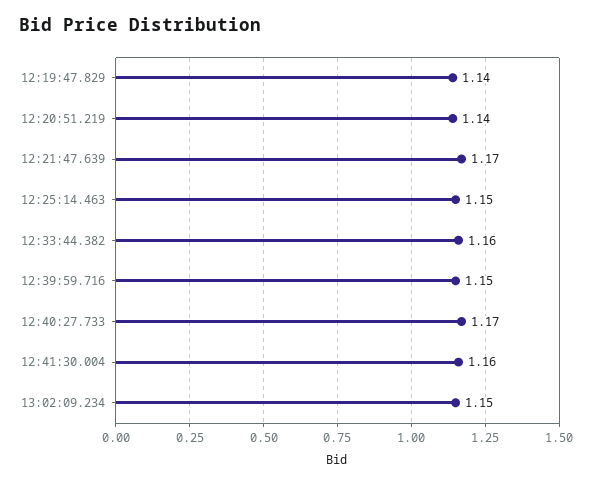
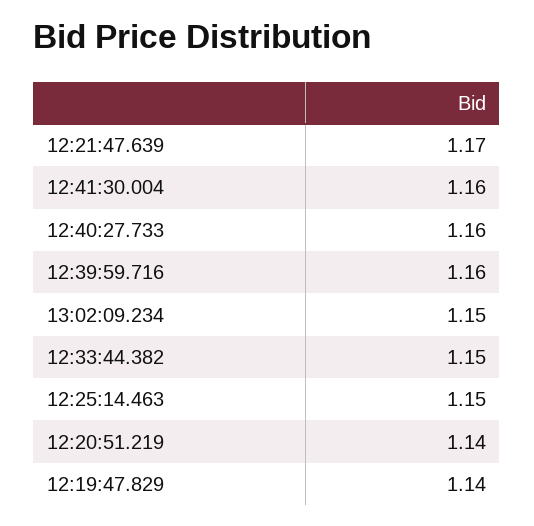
12:33:44.382: 1.16 -> 1.15
12:39:59.716: 1.15 -> 1.16
12:40:27.733: 1.17 -> 1.16

